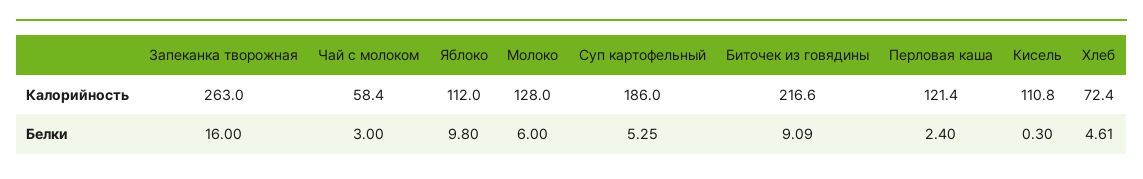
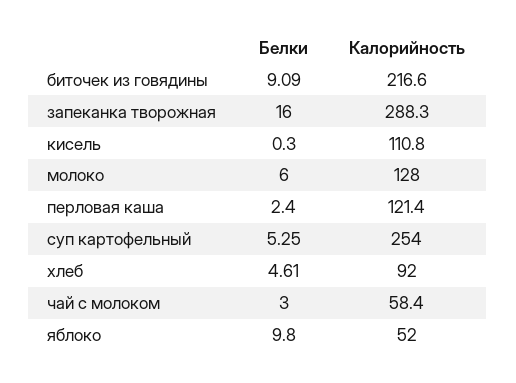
Запеканка творожная, Калорийность: 263 -> 288.3
Яблоко, Калорийность: 112 -> 52
Суп картофельный, Калорийность: 186 -> 254
Хлеб, Калорийность: 72.4 -> 92

